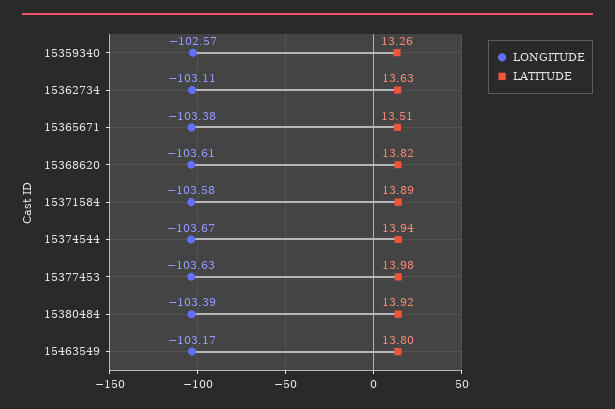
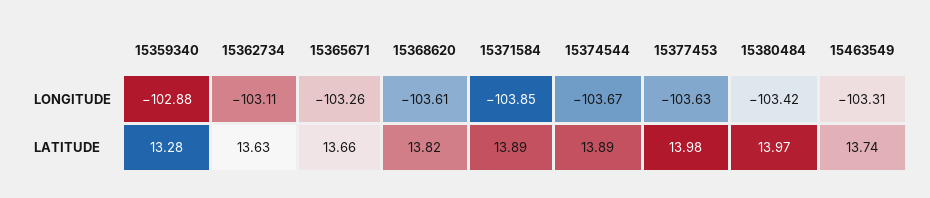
LONGITUDE, 15359340: -102.57 -> -102.88
LATITUDE, 15359340: 13.26 -> 13.28
LONGITUDE, 15365671: -103.38 -> -103.26
LATITUDE, 15365671: 13.51 -> 13.66
LONGITUDE, 15371584: -103.58 -> -103.85
LATITUDE, 15374544: 13.94 -> 13.89
LONGITUDE, 15380484: -103.39 -> -103.42
LATITUDE, 15380484: 13.92 -> 13.97
LONGITUDE, 15463549: -103.17 -> -103.31
LATITUDE, 15463549: 13.8 -> 13.74

